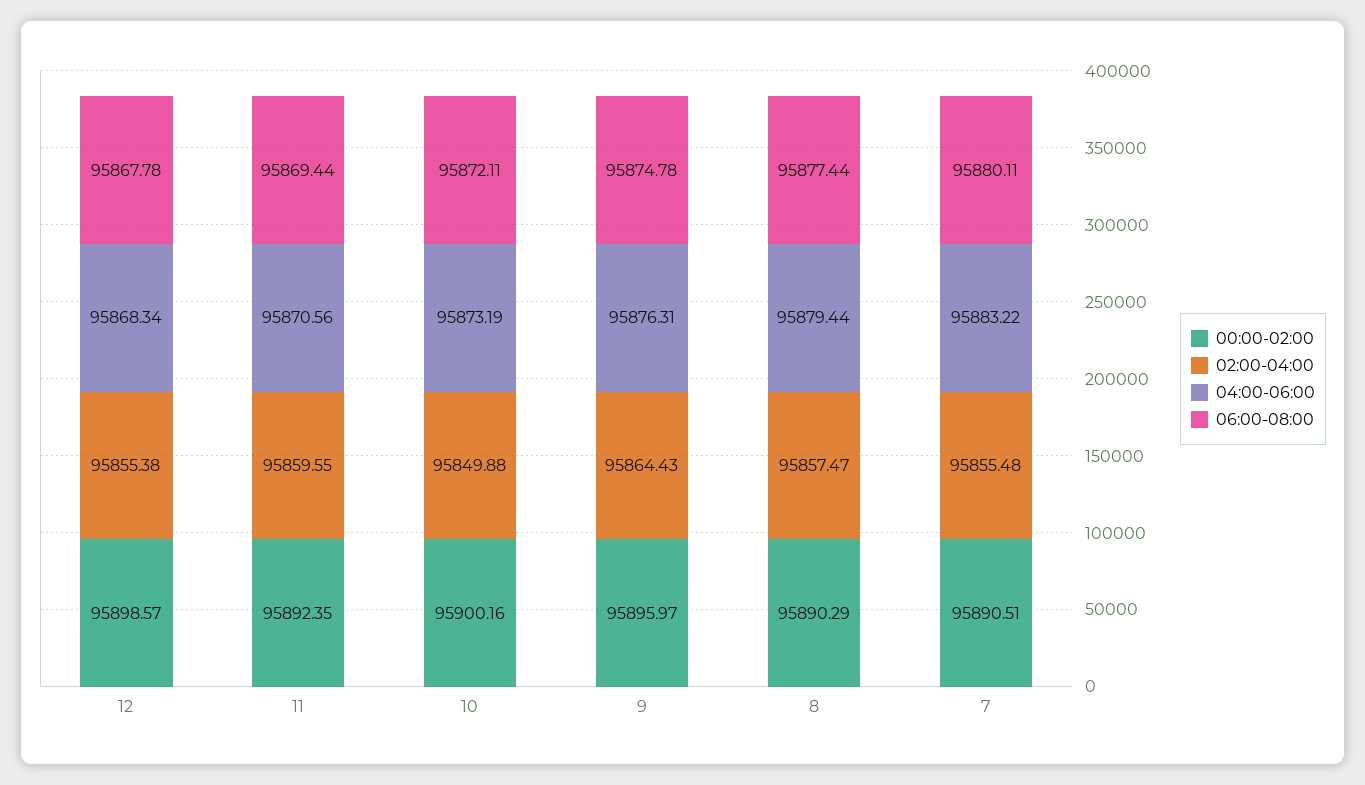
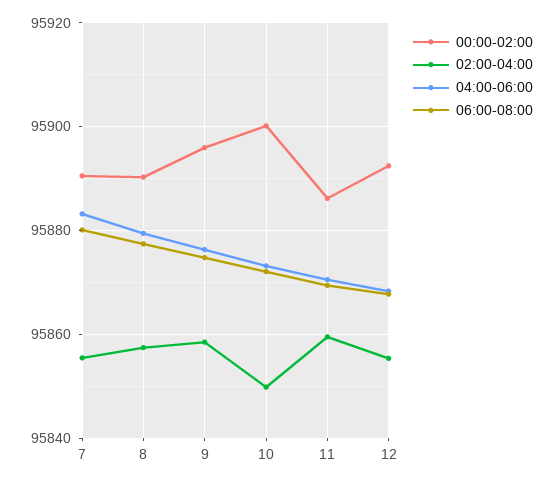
00:00-02:00, 12: 95898.57 -> 95892
00:00-02:00, 11: 95892.35 -> 95886
02:00-04:00, 9: 95864.43 -> 95858

